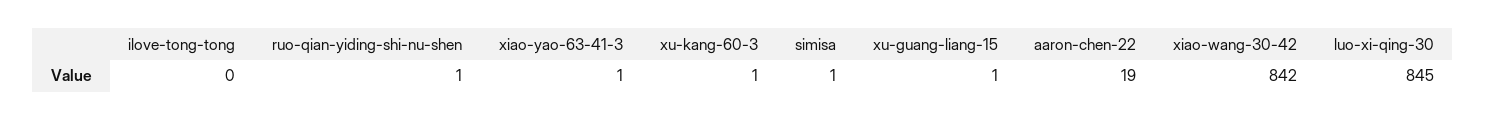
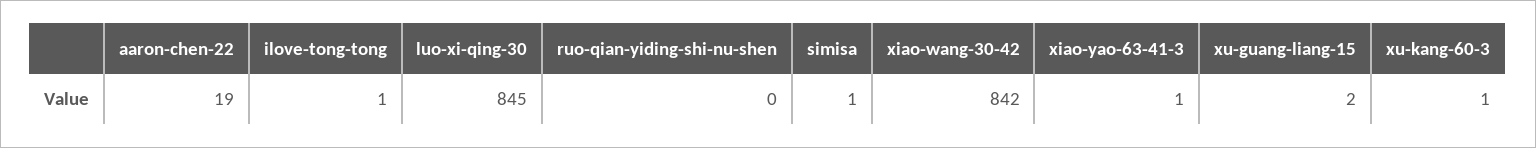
ilove-tong-tong: 0 -> 1
ruo-qian-yiding-shi-nu-shen: 1 -> 0
xu-guang-liang-15: 1 -> 2

